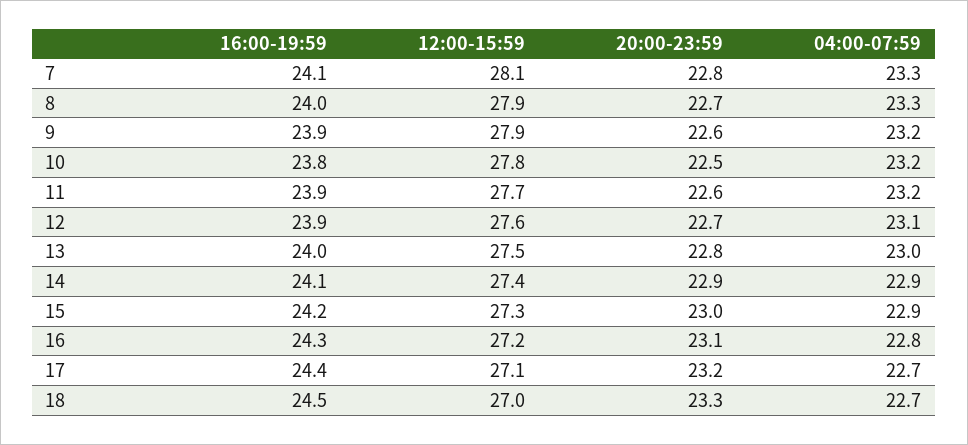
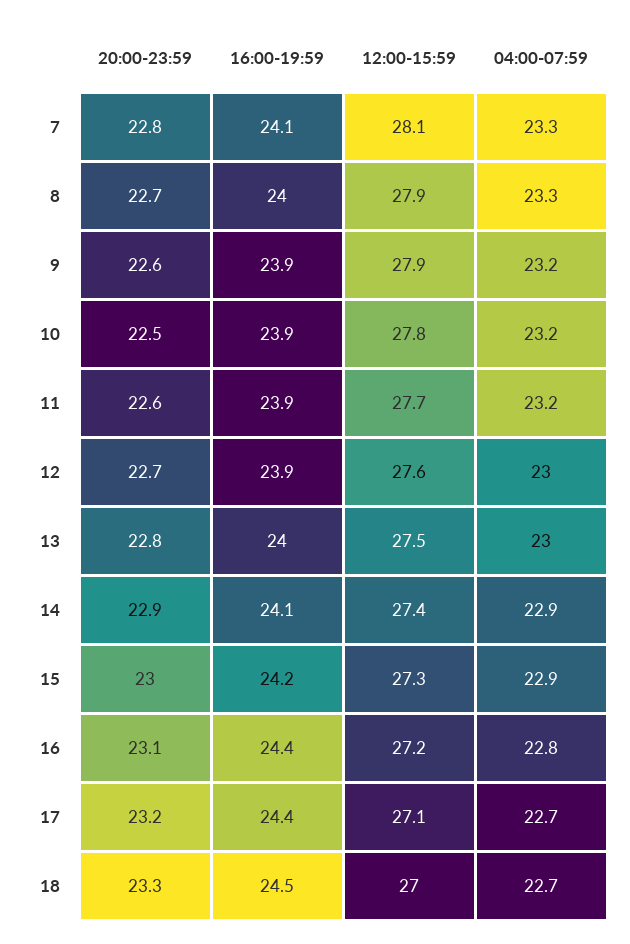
16:00-19:59, 10: 23.8 -> 23.9
04:00-07:59, 12: 23.1 -> 23
16:00-19:59, 16: 24.3 -> 24.4

